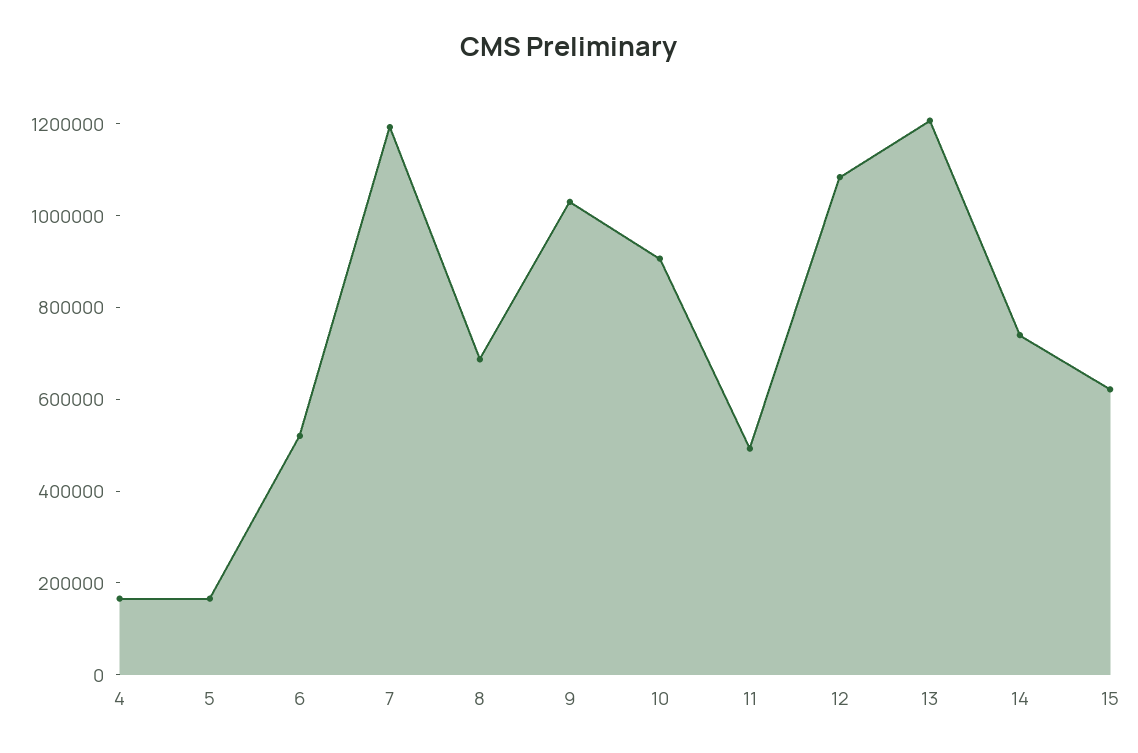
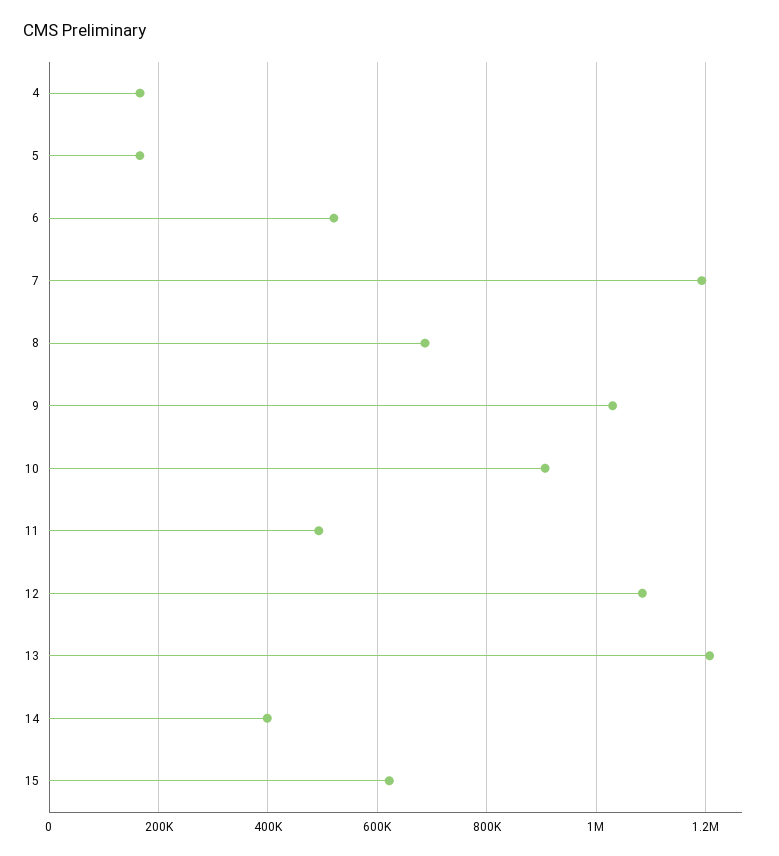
14: 750000 -> 400000

